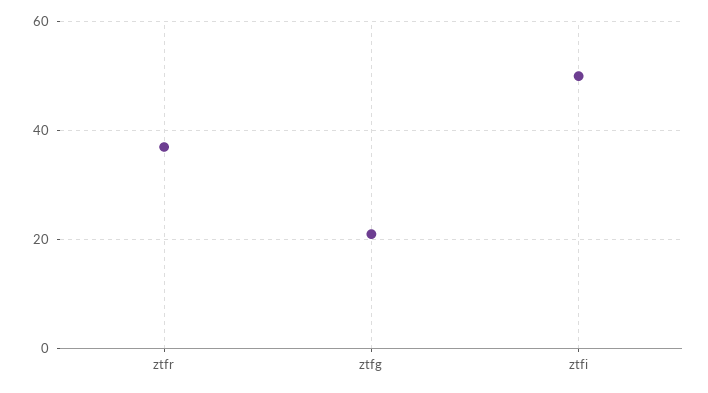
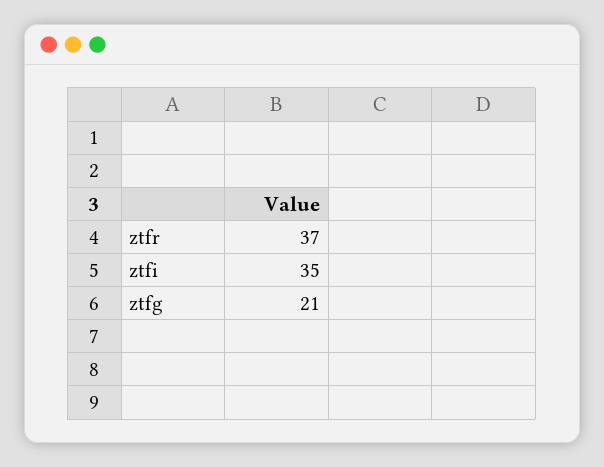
ztfi: 50 -> 35

